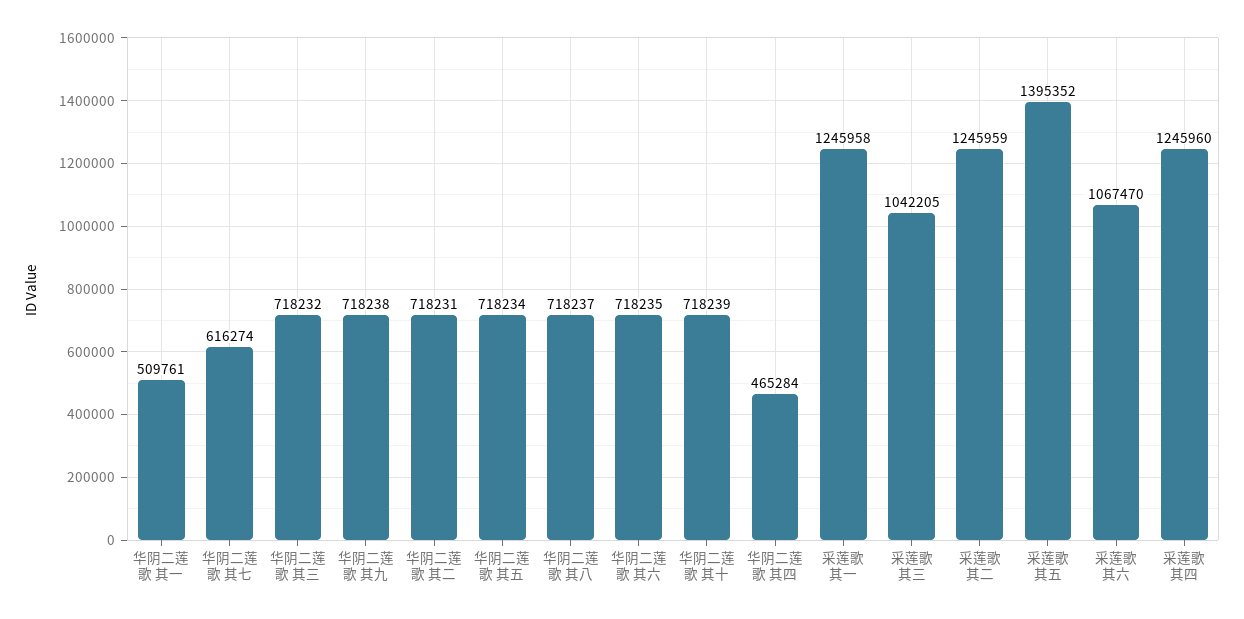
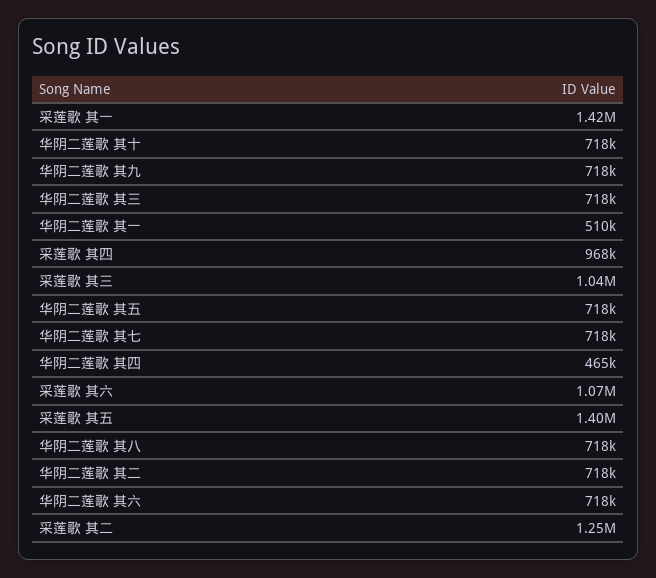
华阴二莲歌 其七: 616274 -> 718000
采莲歌 其一: 1245958 -> 1420000
采莲歌 其四: 1245960 -> 968000

